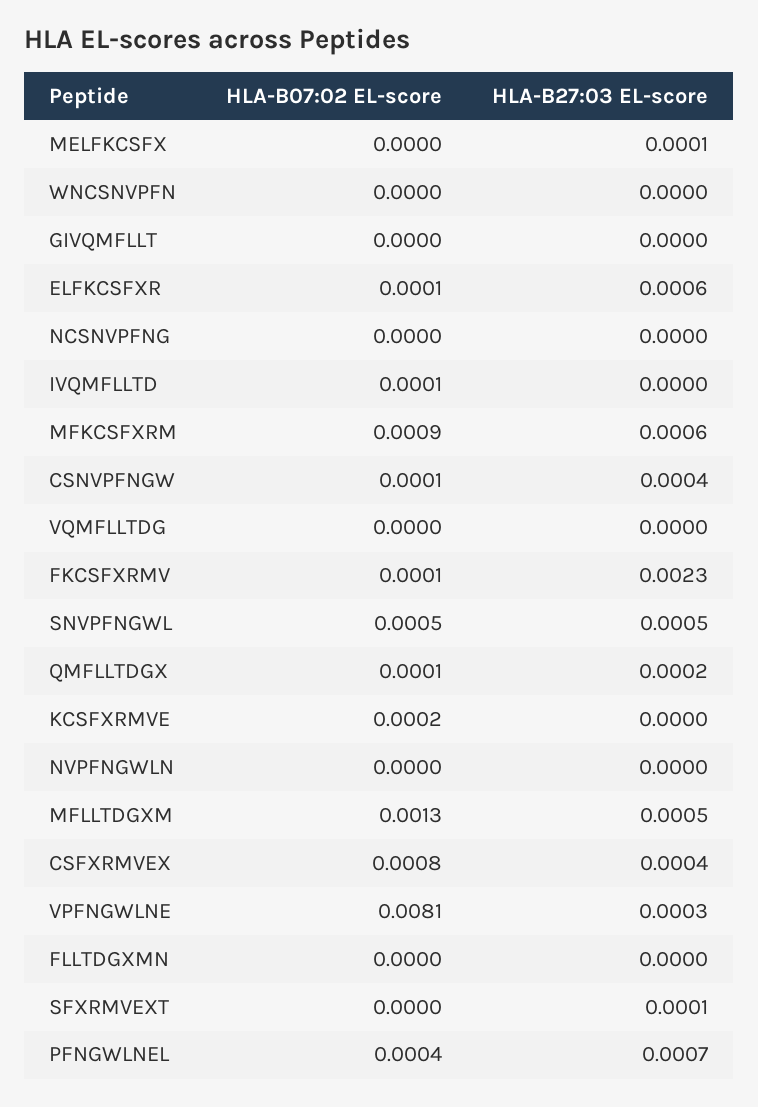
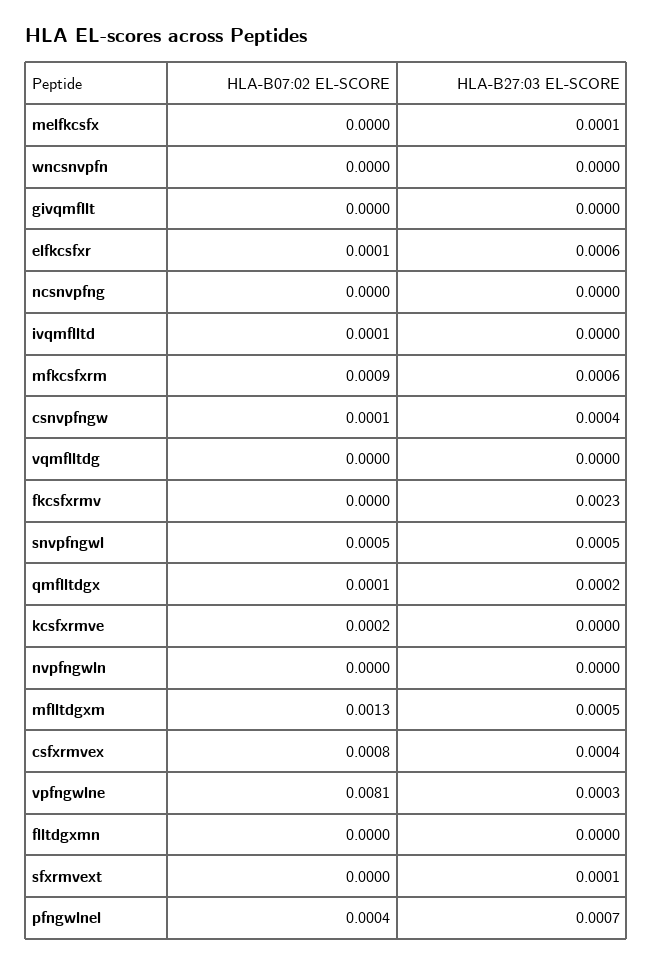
HLA-B07:02 EL-score, FKCSFXRMV: 0.0001 -> 0

